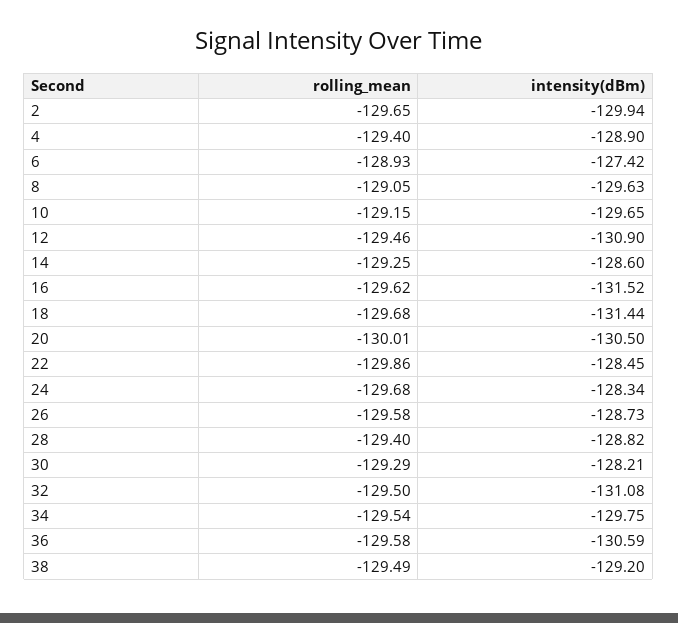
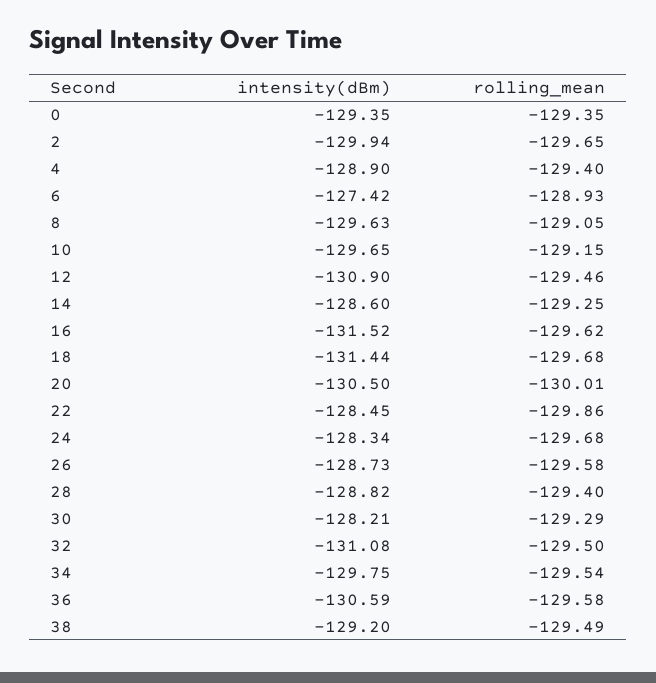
intensity(dBm), 0: none -> -129.35
rolling_mean, 0: none -> -129.35

